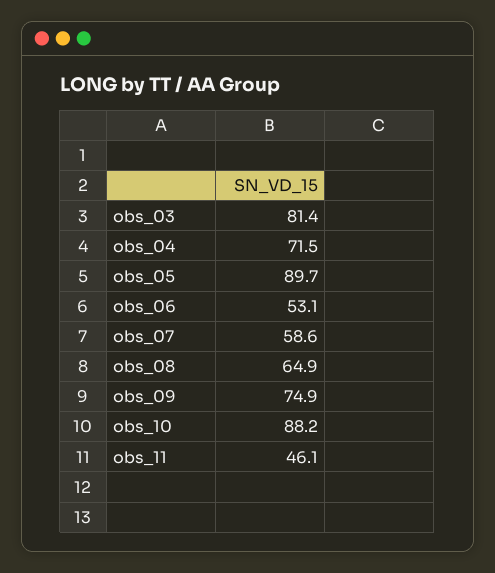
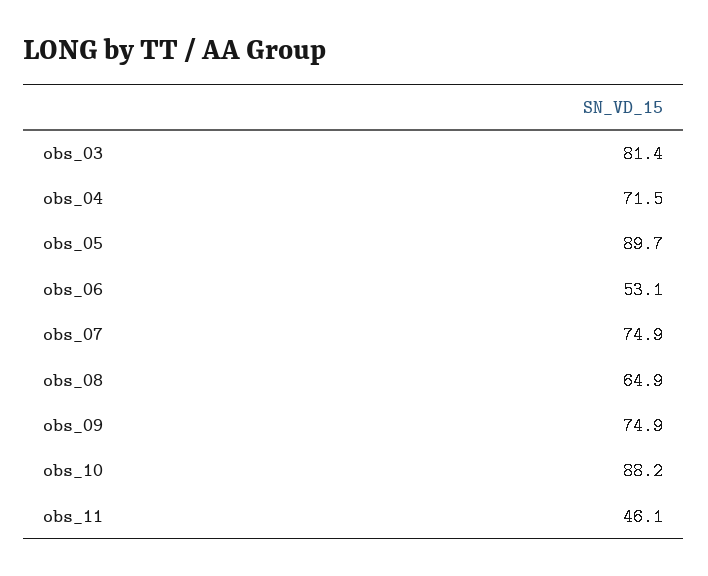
obs_07: 58.6 -> 74.9

